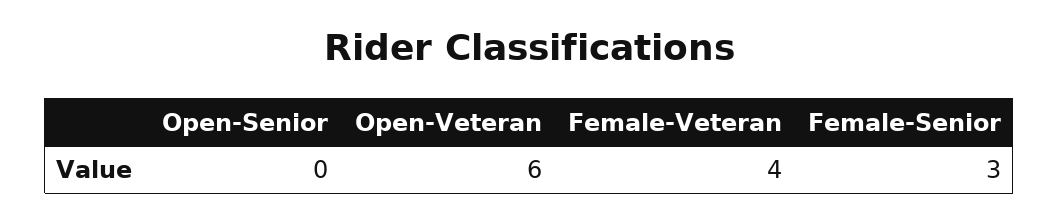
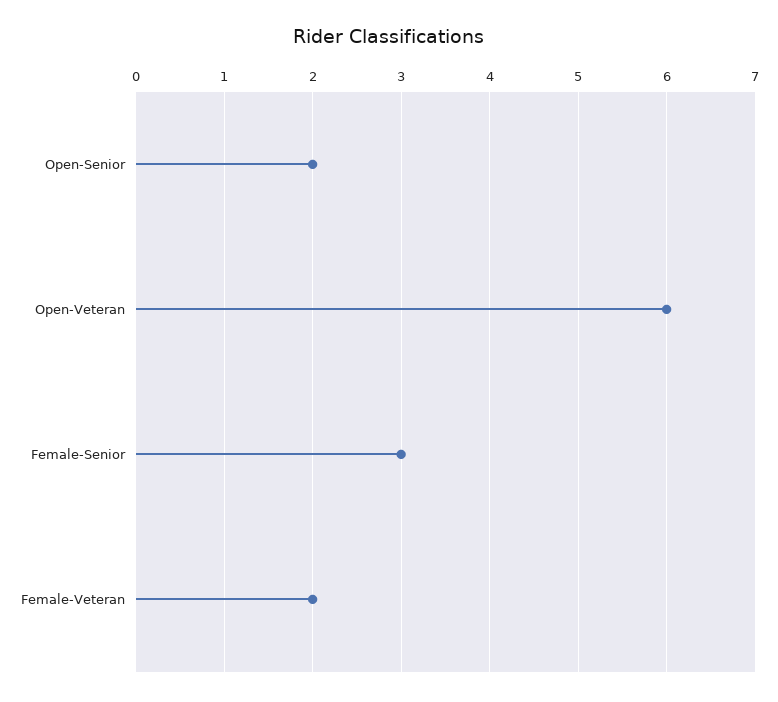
Open-Senior: 0 -> 2
Female-Veteran: 4 -> 2

